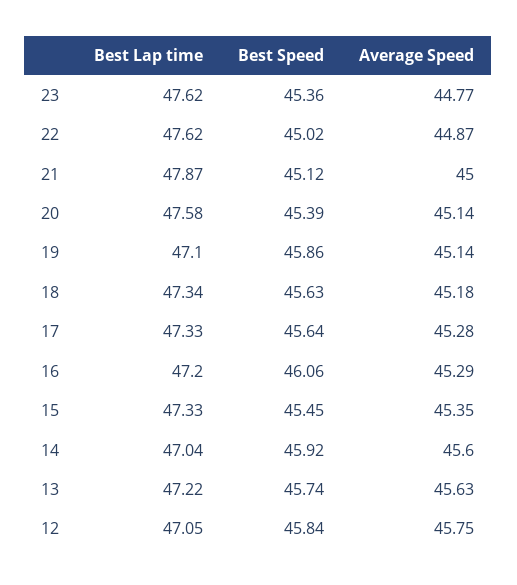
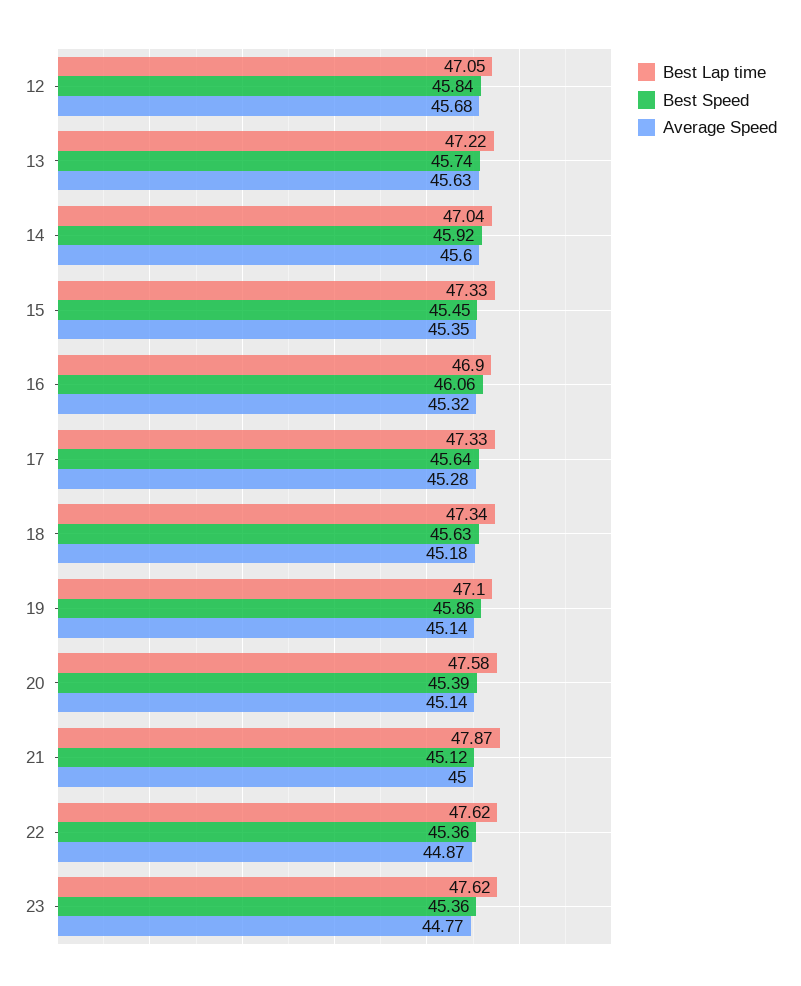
Best Speed, 22: 45.02 -> 45.36
Best Lap time, 16: 47.2 -> 46.9
Average Speed, 16: 45.29 -> 45.32
Average Speed, 12: 45.75 -> 45.68

